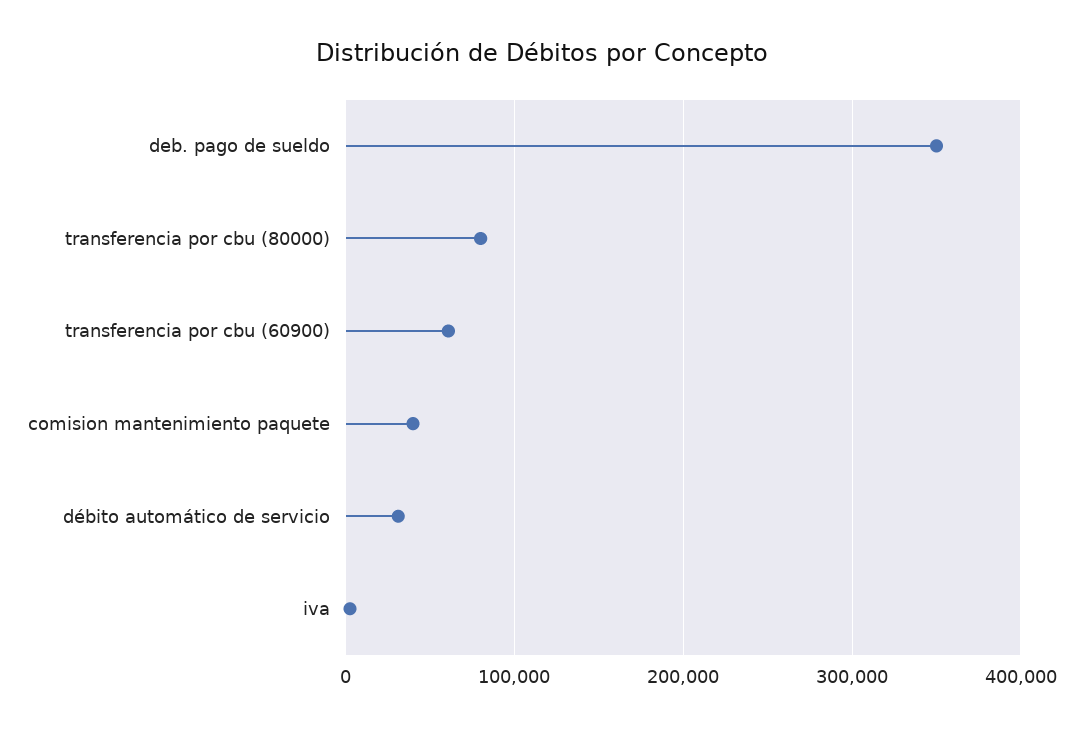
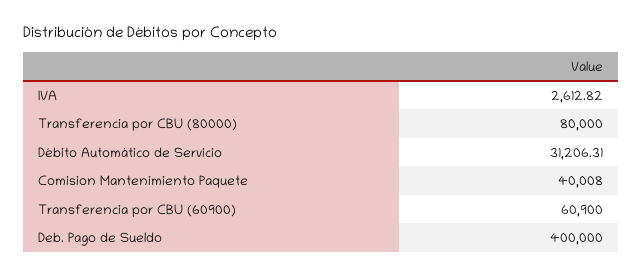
deb. pago de sueldo: 350000 -> 400000

